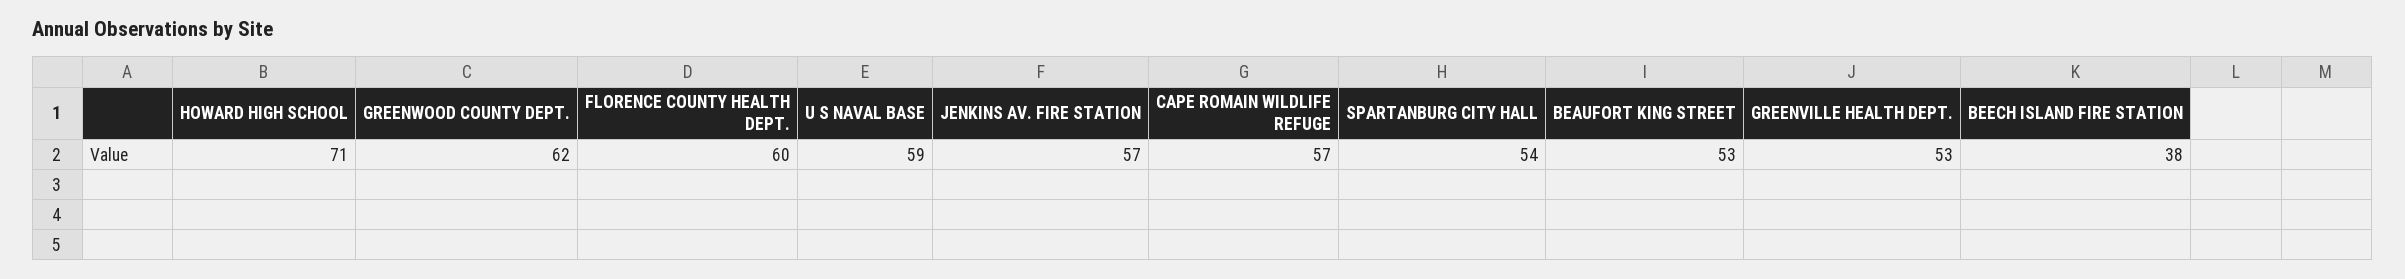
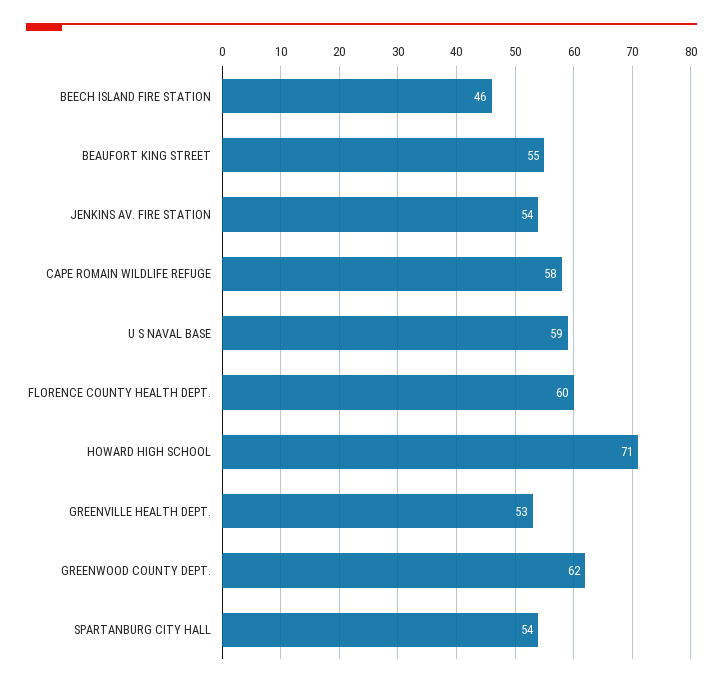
JENKINS AV. FIRE STATION: 57 -> 54
CAPE ROMAIN WILDLIFE REFUGE: 57 -> 58
BEAUFORT KING STREET: 53 -> 55
BEECH ISLAND FIRE STATION: 38 -> 46

